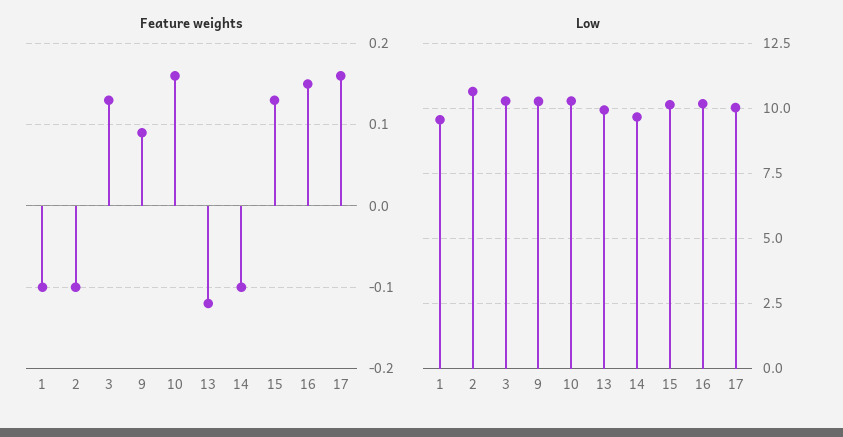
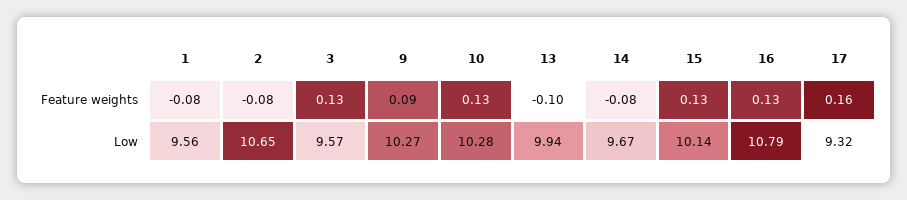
Feature weights, 1: -0.1 -> -0.08
Feature weights, 2: -0.1 -> -0.08
Feature weights, 10: 0.16 -> 0.13
Feature weights, 13: -0.12 -> -0.1
Feature weights, 14: -0.1 -> -0.08
Feature weights, 16: 0.15 -> 0.13
Low, 3: 10.25 -> 9.57
Low, 16: 10.25 -> 10.79
Low, 17: 10 -> 9.32

